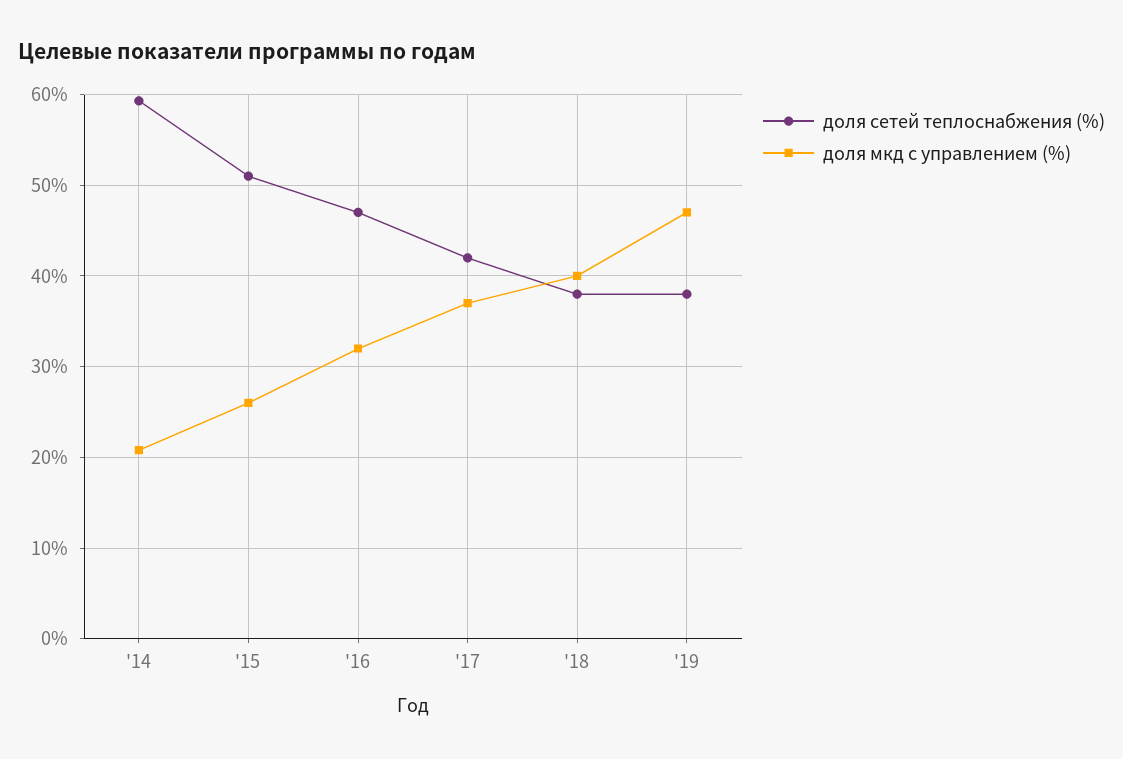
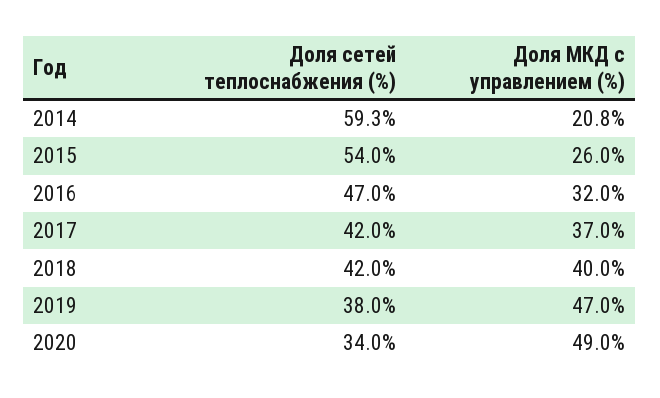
доля сетей теплоснабжения (%), '15: 51 -> 54
доля сетей теплоснабжения (%), '18: 38 -> 42
доля сетей теплоснабжения (%), 2020: none -> 34
доля мкд с управлением (%), 2020: none -> 49

